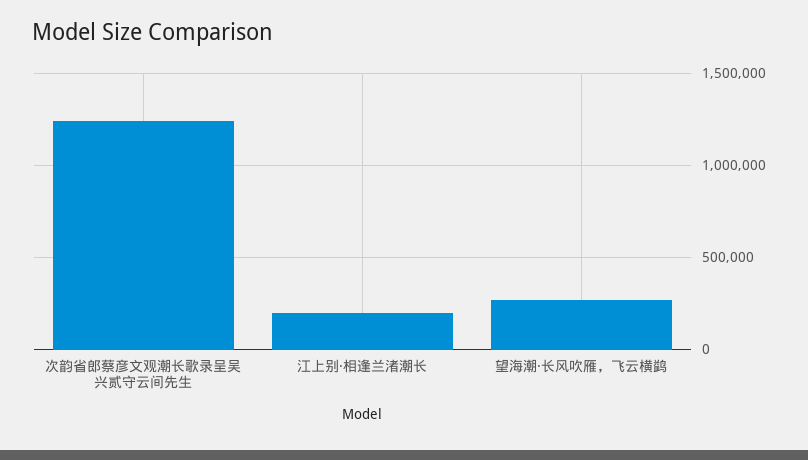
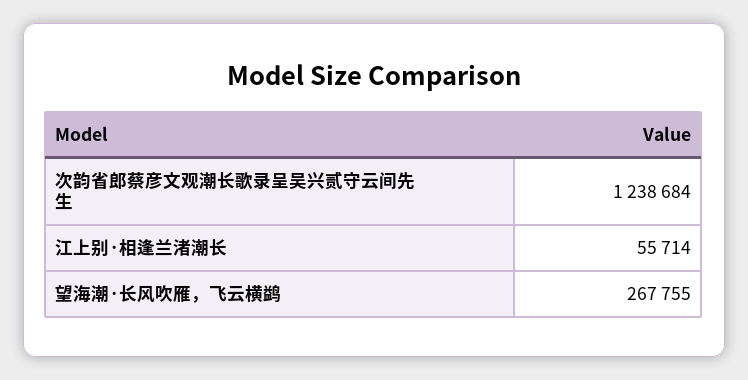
江上别·相逢兰渚潮长: 200000 -> 55714

